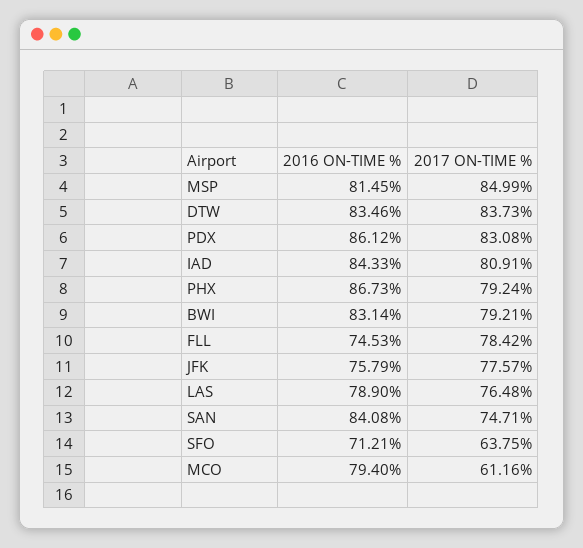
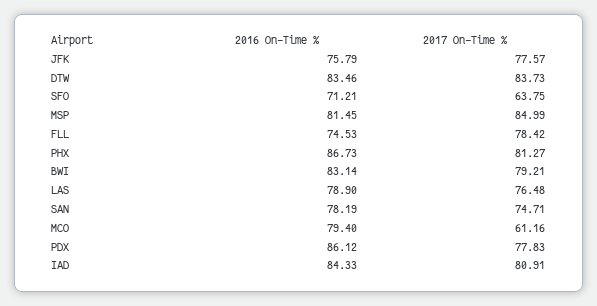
2017 ON-TIME %, PDX: 83.08 -> 77.83
2017 ON-TIME %, PHX: 79.24 -> 81.27
2016 ON-TIME %, SAN: 84.08 -> 78.19

